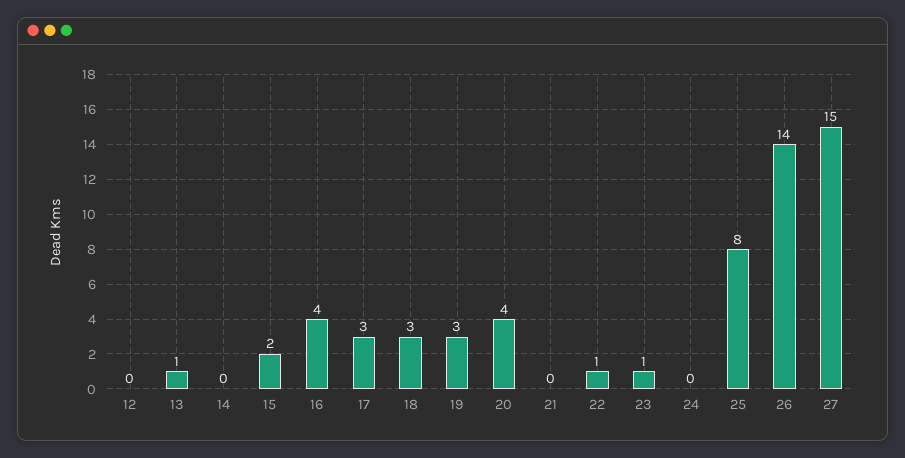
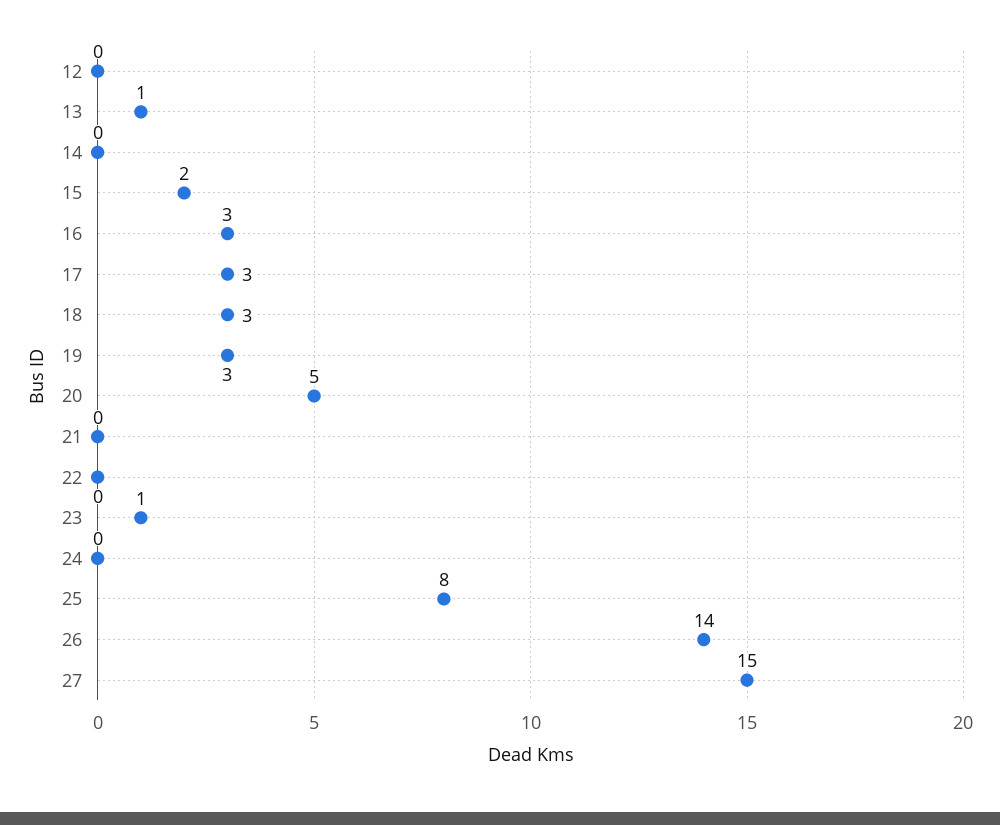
16: 4 -> 3
20: 4 -> 5
22: 1 -> 0

